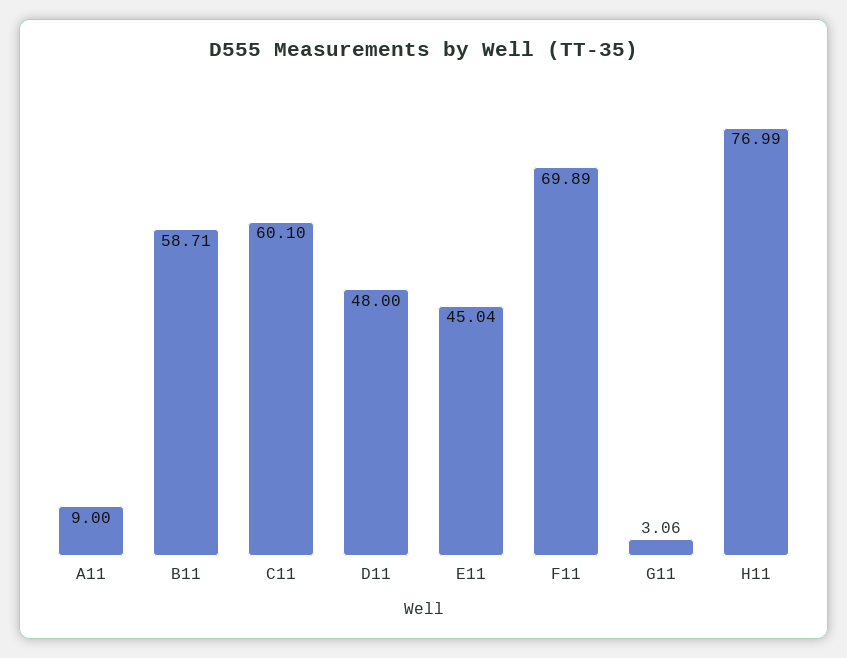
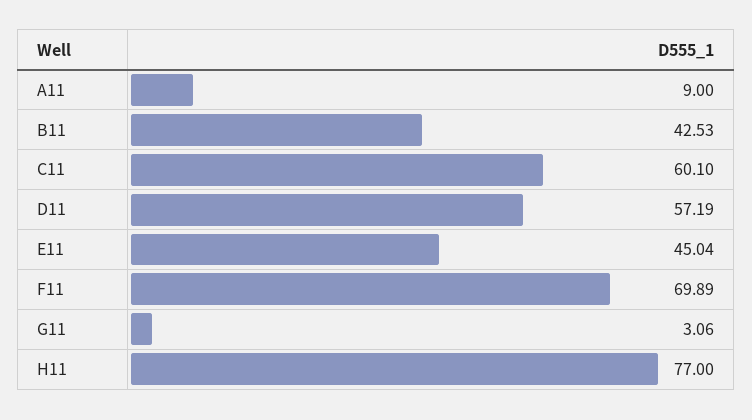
B11: 58.71 -> 42.53
D11: 48 -> 57.19
H11: 76.99 -> 77

